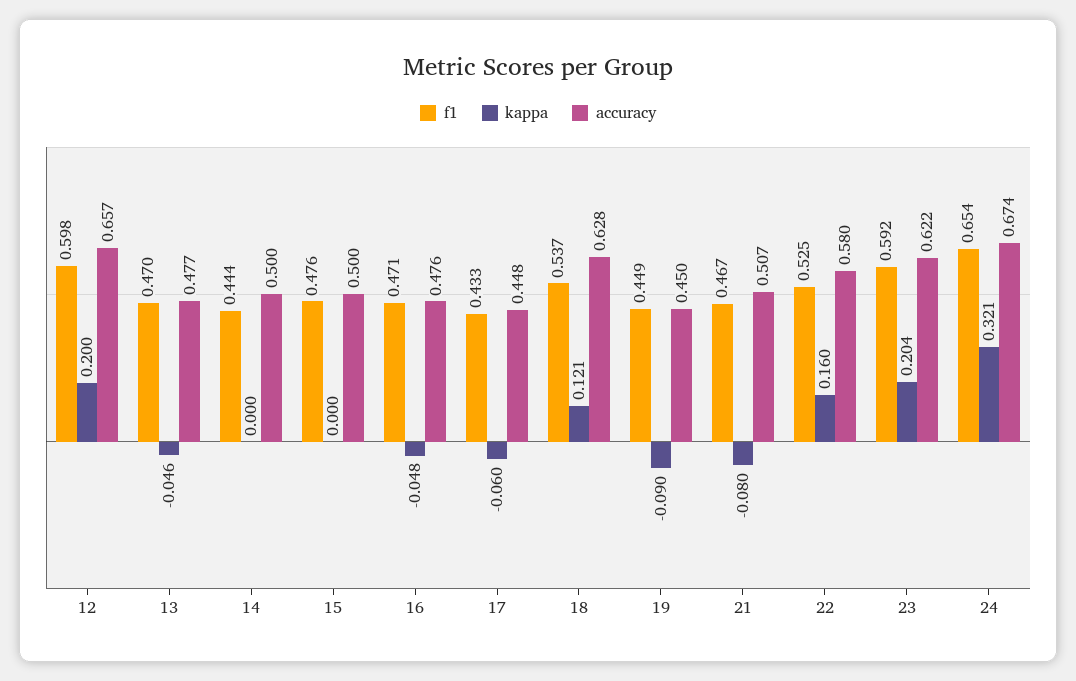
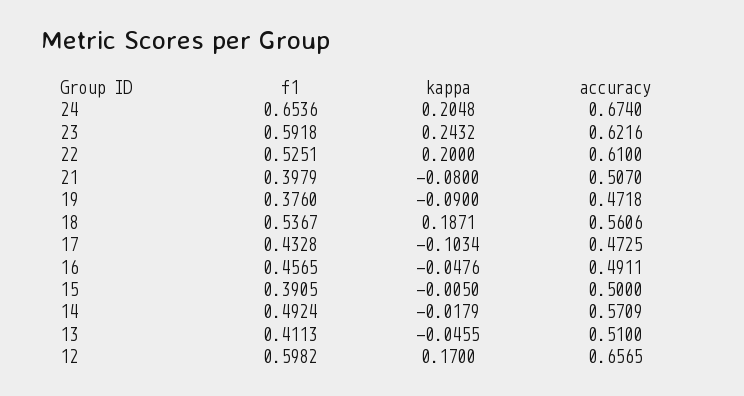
kappa, 12: 0.2 -> 0.17
f1, 13: 0.47 -> 0.4113
accuracy, 13: 0.477 -> 0.51
f1, 14: 0.444 -> 0.4924
kappa, 14: 0 -> -0.0179
accuracy, 14: 0.5 -> 0.5709
f1, 15: 0.476 -> 0.3905
kappa, 15: 0 -> -0.005
f1, 16: 0.471 -> 0.4565
accuracy, 16: 0.476 -> 0.4911
kappa, 17: -0.06 -> -0.1034
accuracy, 17: 0.448 -> 0.4725
kappa, 18: 0.121 -> 0.1871
accuracy, 18: 0.628 -> 0.5606
f1, 19: 0.449 -> 0.376
accuracy, 19: 0.45 -> 0.4718
f1, 21: 0.467 -> 0.3979
kappa, 22: 0.16 -> 0.2
accuracy, 22: 0.58 -> 0.61
kappa, 23: 0.204 -> 0.2432
kappa, 24: 0.321 -> 0.2048

